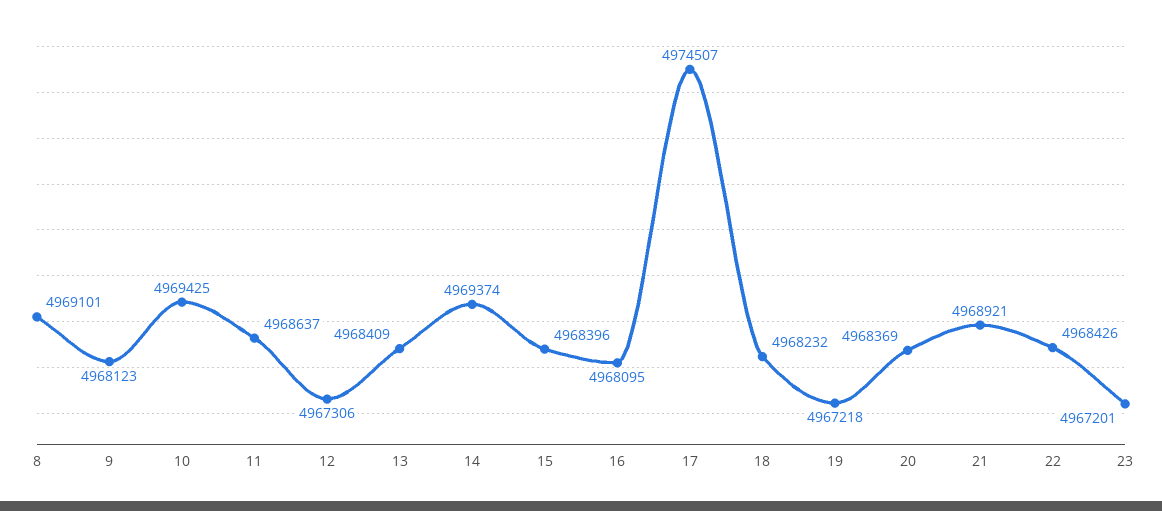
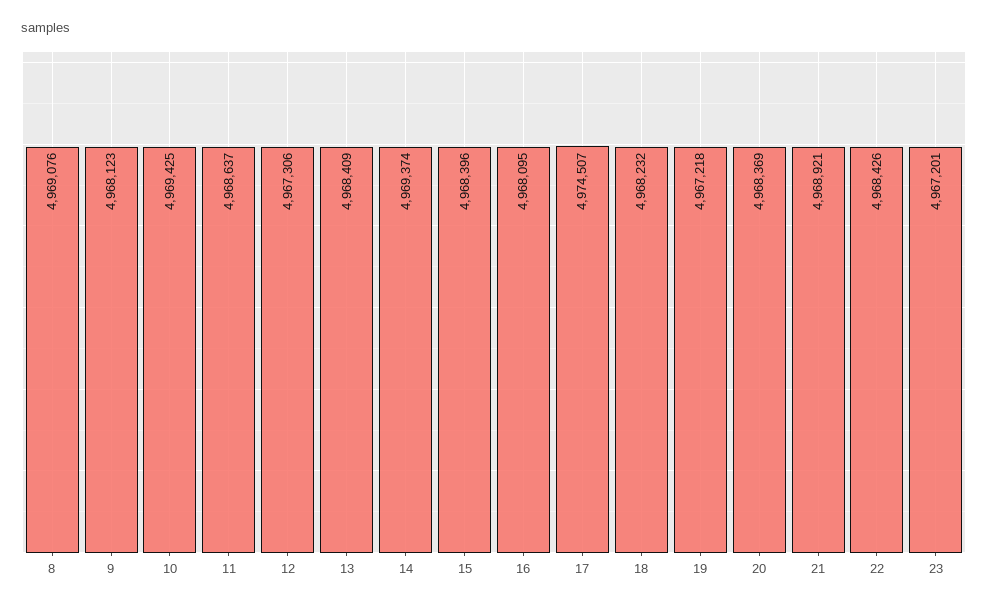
8: 4969101 -> 4969076

